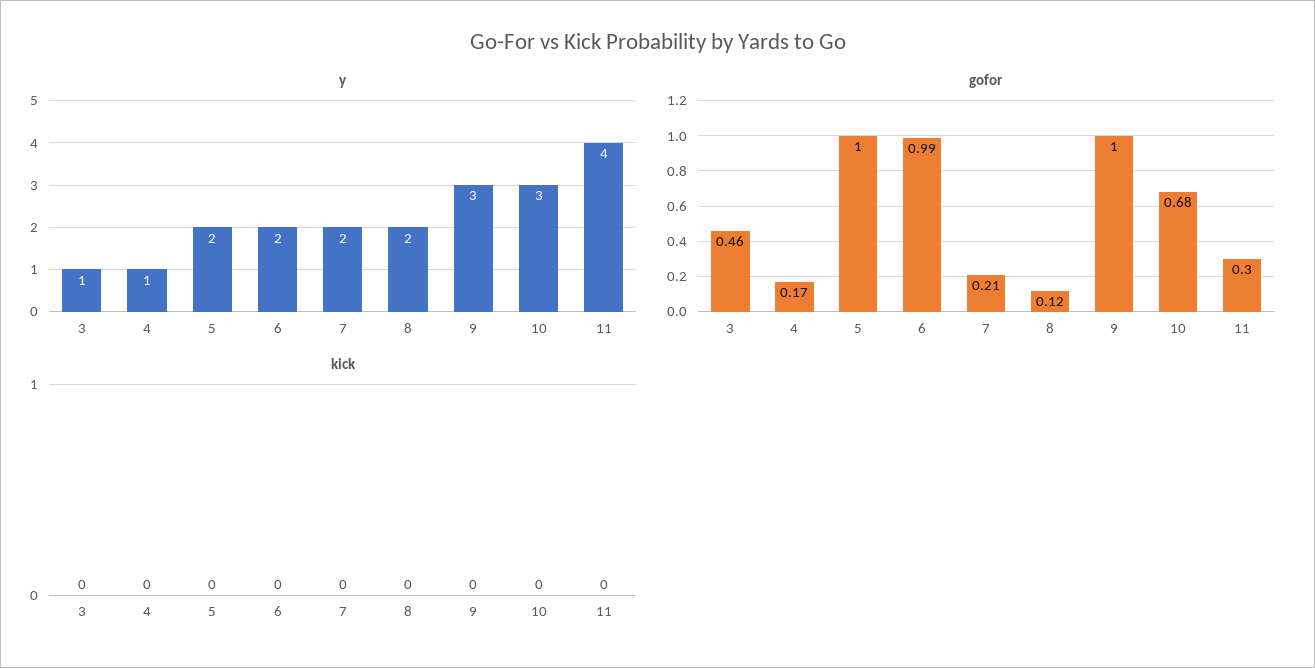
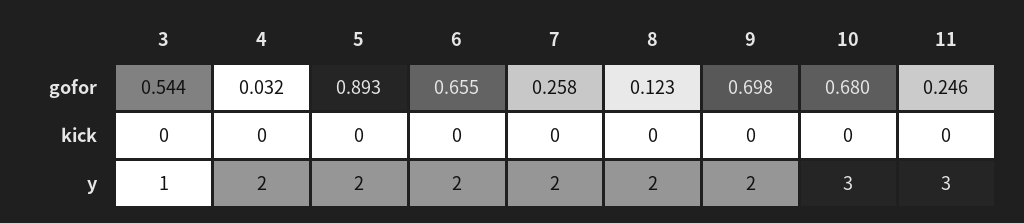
y, 4: 1 -> 2
y, 9: 3 -> 2
y, 11: 4 -> 3
gofor, 3: 0.46 -> 0.544
gofor, 4: 0.17 -> 0.032
gofor, 5: 1 -> 0.893
gofor, 6: 0.99 -> 0.655
gofor, 7: 0.21 -> 0.258
gofor, 9: 1 -> 0.698
gofor, 11: 0.3 -> 0.246

